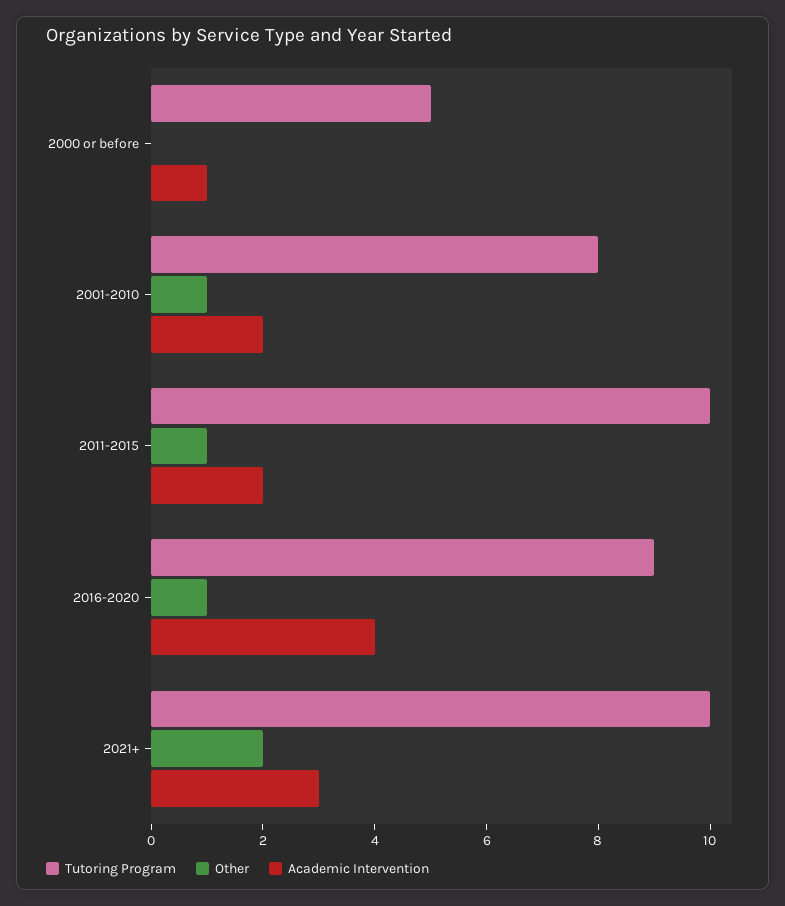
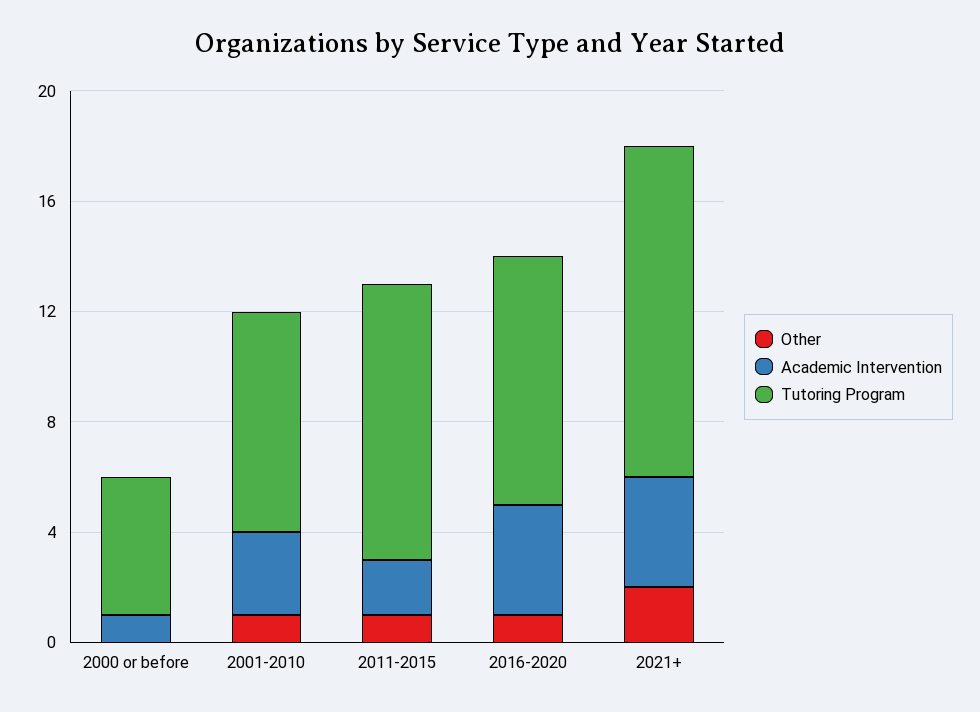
Academic Intervention, 2001-2010: 2 -> 3
Tutoring Program, 2021+: 10 -> 12
Academic Intervention, 2021+: 3 -> 4

